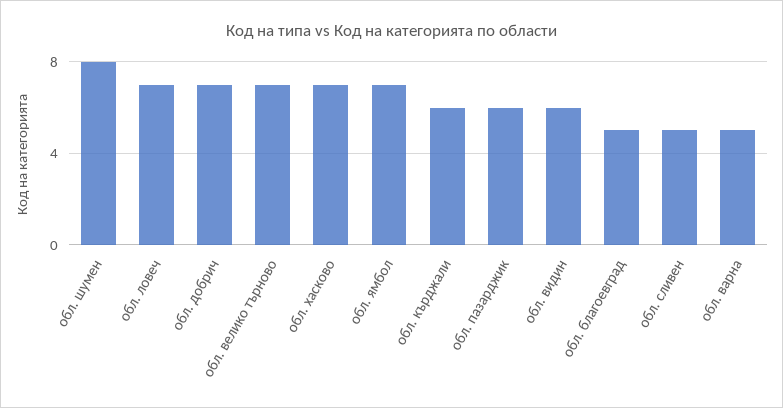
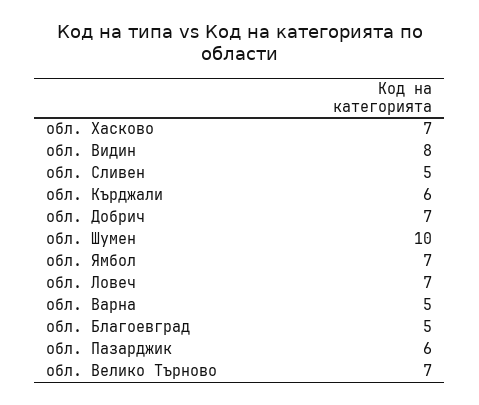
обл. шумен: 8 -> 10
обл. видин: 6 -> 8

